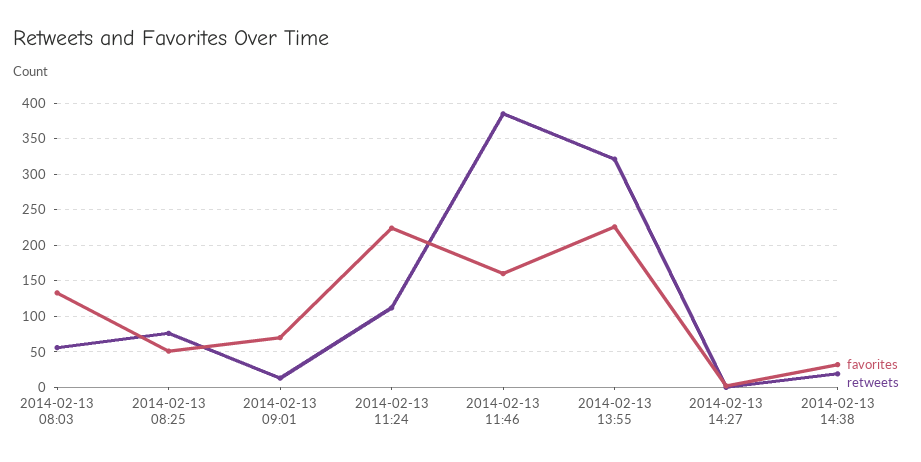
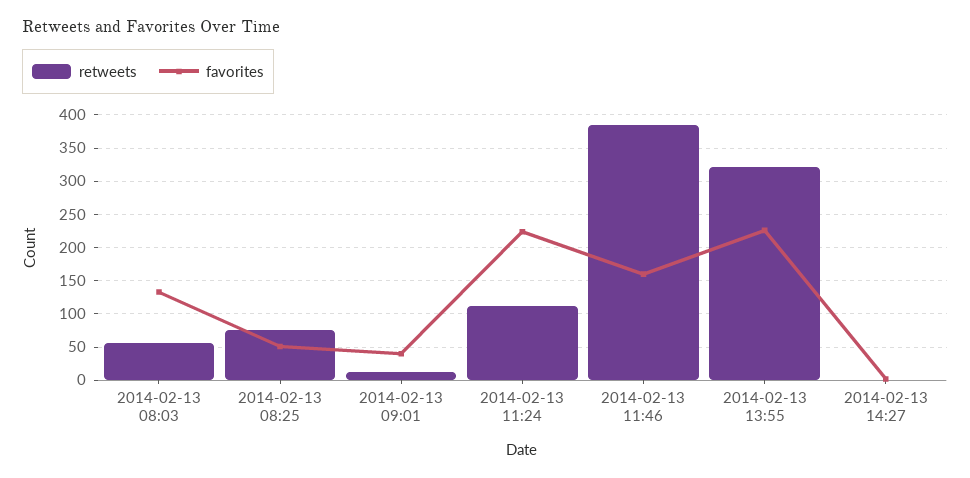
favorites, 2014-02-13 09:01: 70 -> 40
favorites, 2014-02-13 14:38: 30 -> none
retweets, 2014-02-13 14:38: 20 -> none

